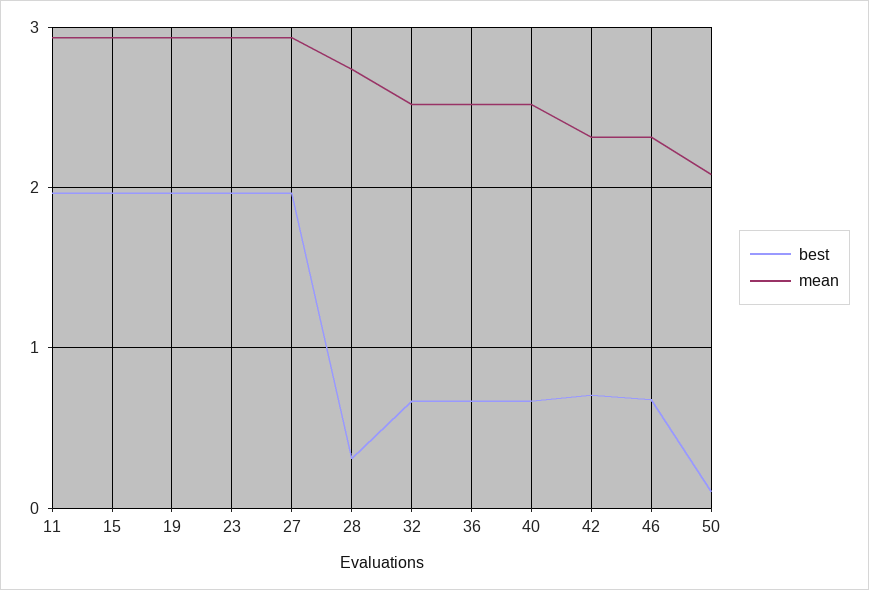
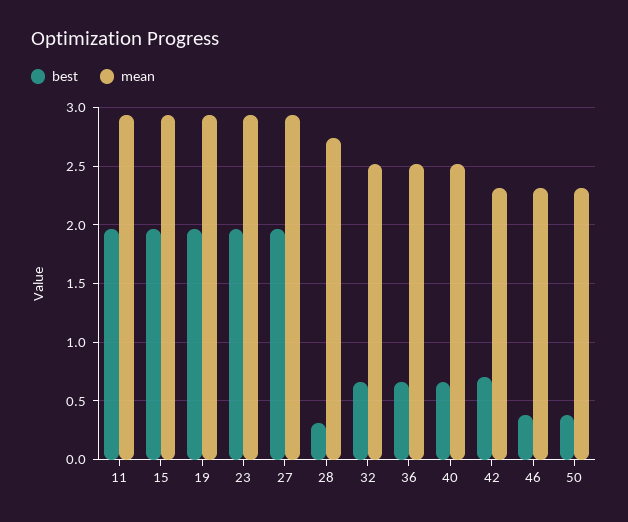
best, 46: 0.7 -> 0.4
best, 50: 0.1 -> 0.4
mean, 50: 2.1 -> 2.3

